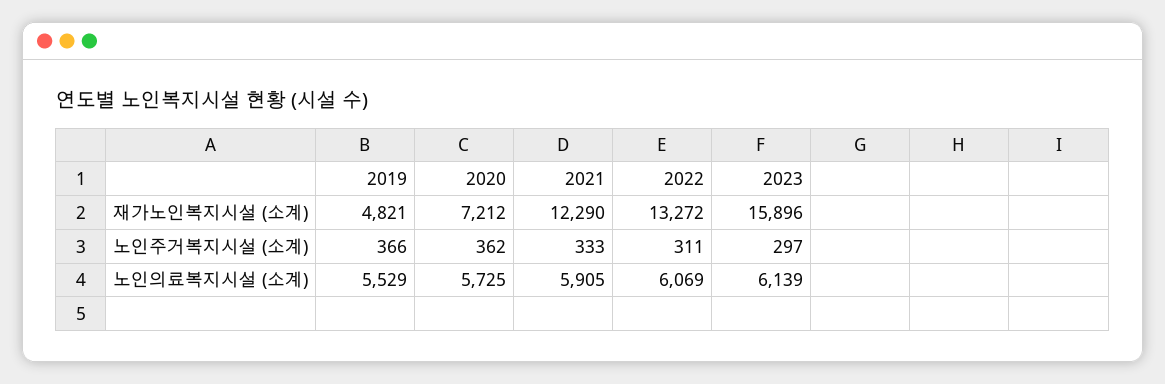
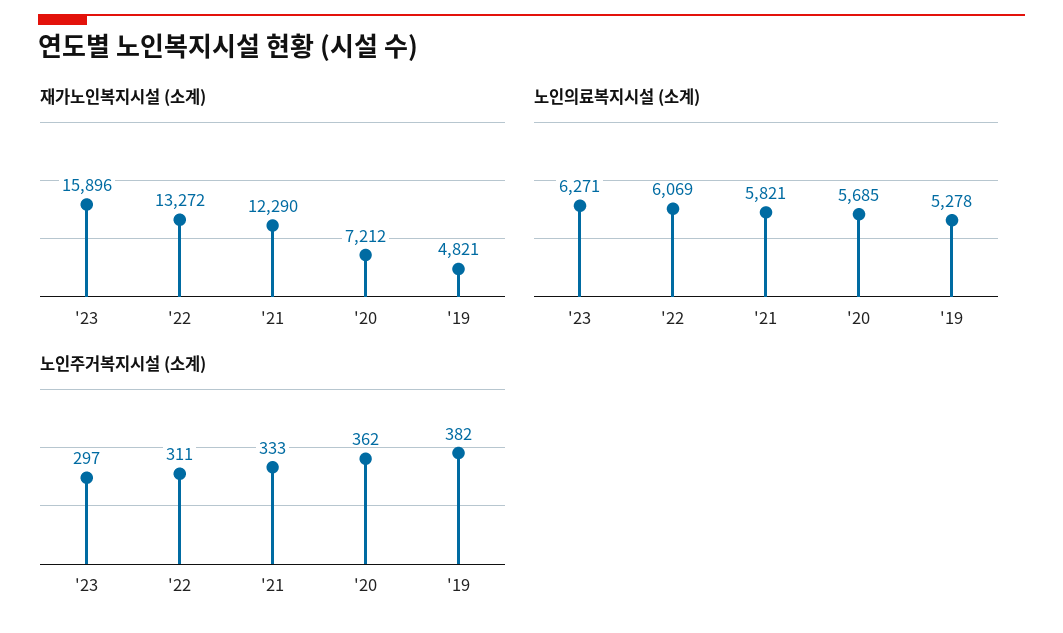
노인주거복지시설 (소계), 2019: 366 -> 382
노인의료복지시설 (소계), 2019: 5529 -> 5278
노인의료복지시설 (소계), 2020: 5725 -> 5685
노인의료복지시설 (소계), 2021: 5905 -> 5821
노인의료복지시설 (소계), 2023: 6139 -> 6271

